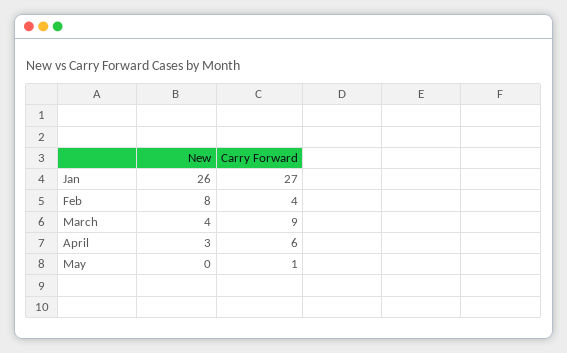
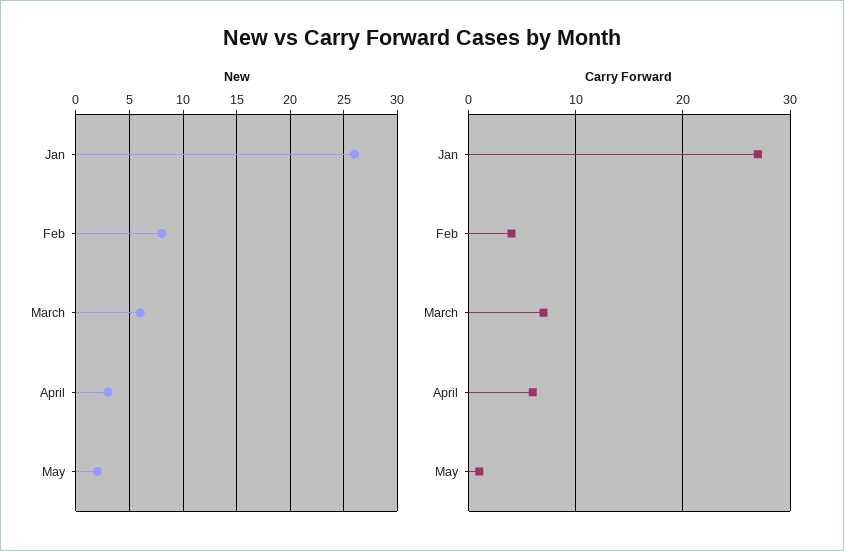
New, March: 4 -> 6
Carry Forward, March: 9 -> 7
New, May: 0 -> 2

